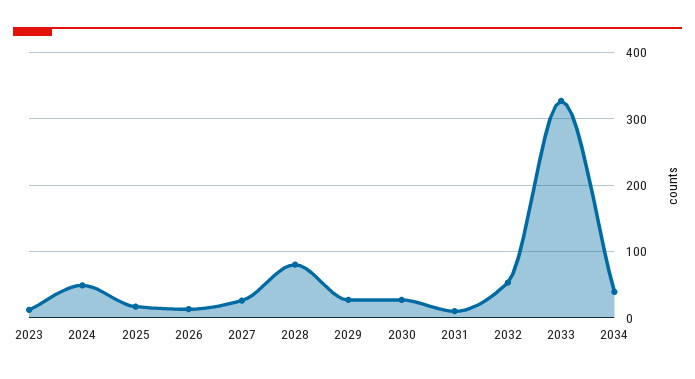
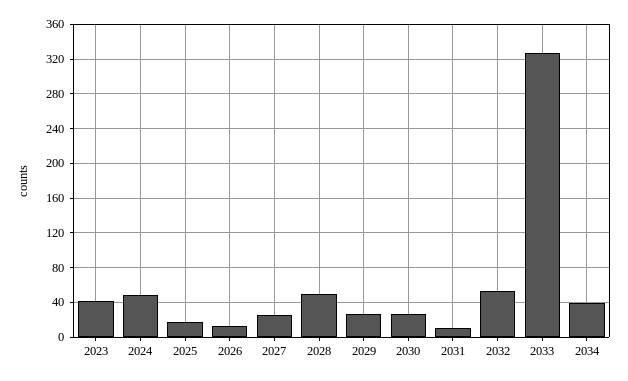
2023: 10 -> 40
2028: 80 -> 50

